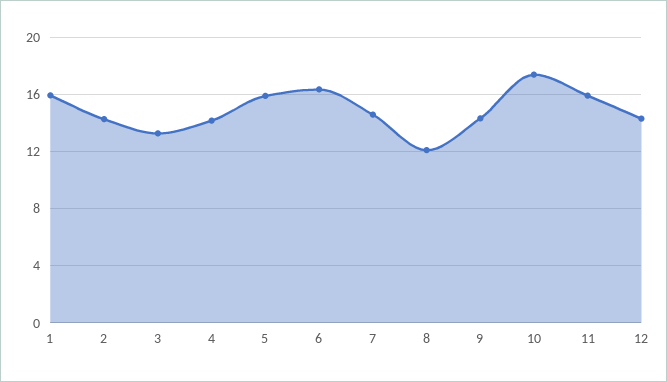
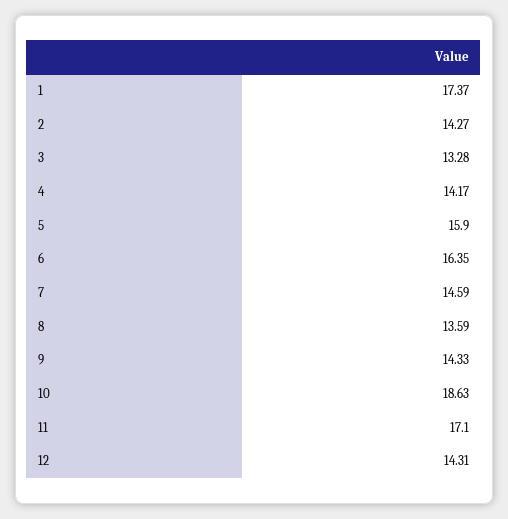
1: 16 -> 17.37
8: 12 -> 13.59
10: 17.5 -> 18.63
11: 16 -> 17.1

